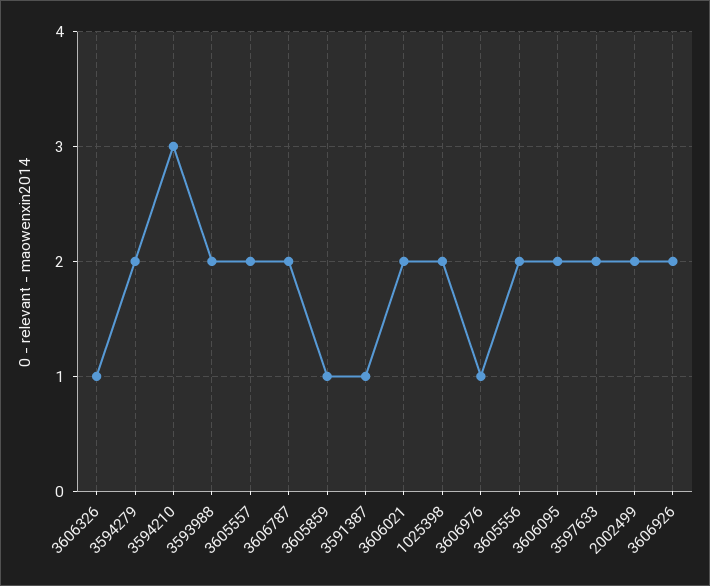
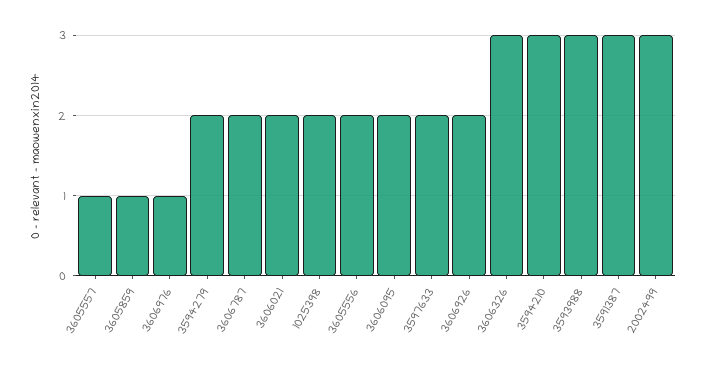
3606326: 1 -> 3
3593988: 2 -> 3
3605557: 2 -> 1
3591387: 1 -> 3
2002499: 2 -> 3

